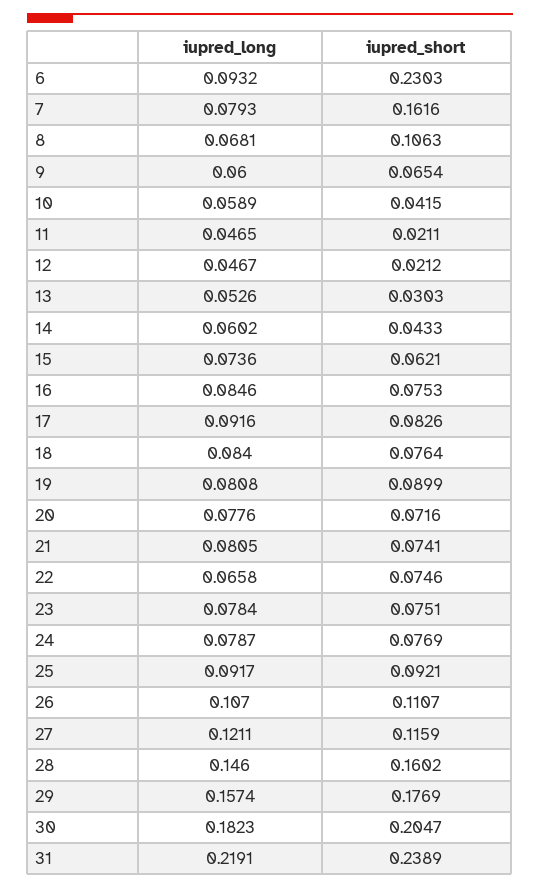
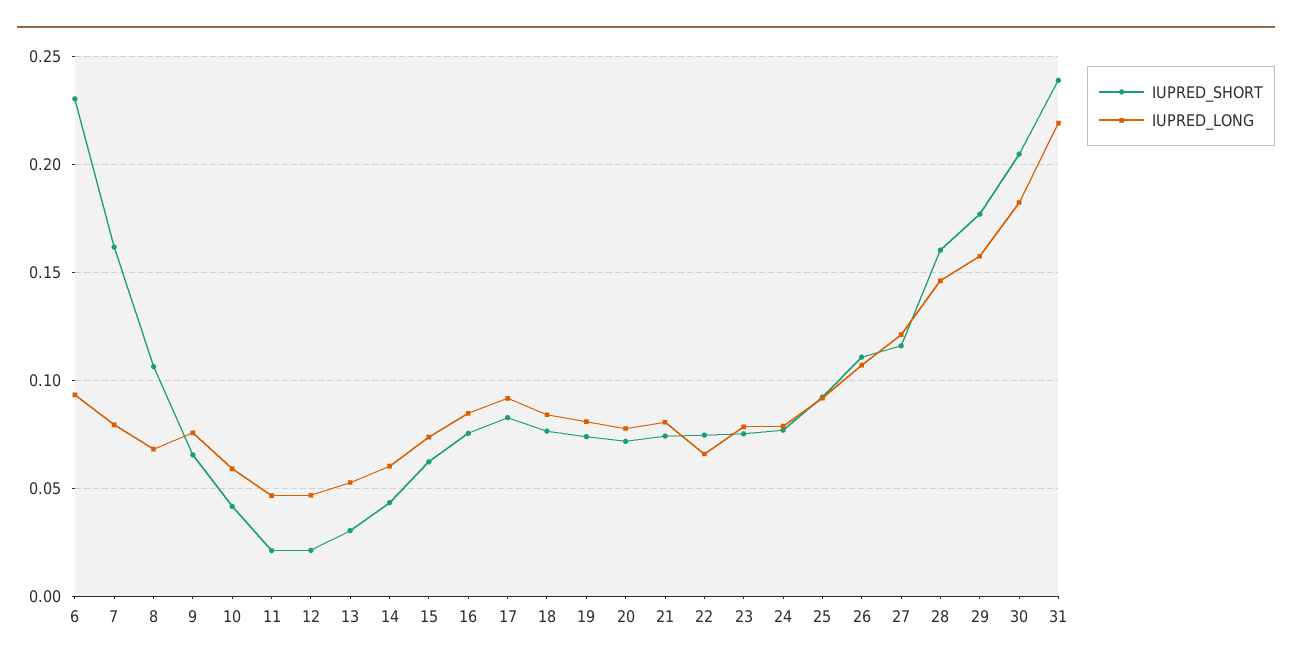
iupred_long, 9: 0.06 -> 0.075
iupred_short, 19: 0.0899 -> 0.075

